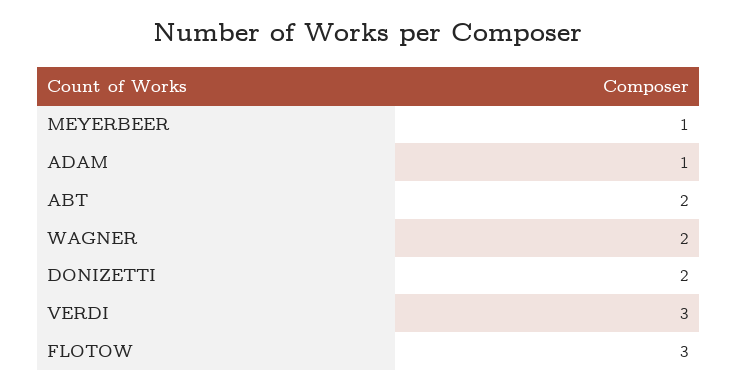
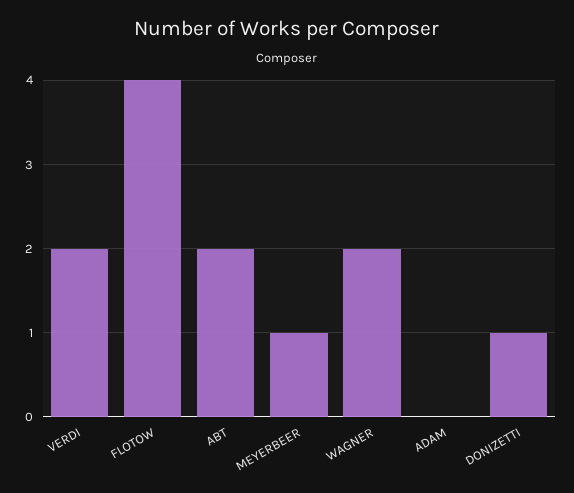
ADAM: 1 -> 0
DONIZETTI: 2 -> 1
VERDI: 3 -> 2
FLOTOW: 3 -> 4

